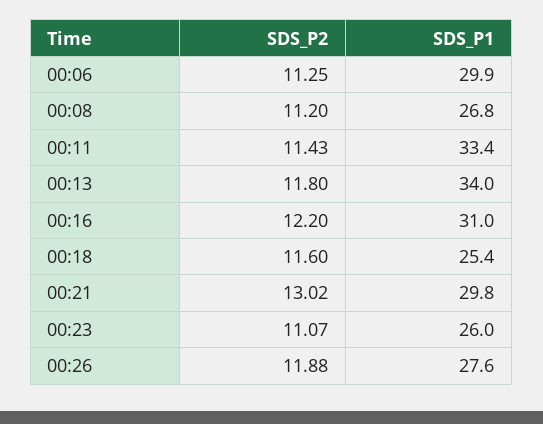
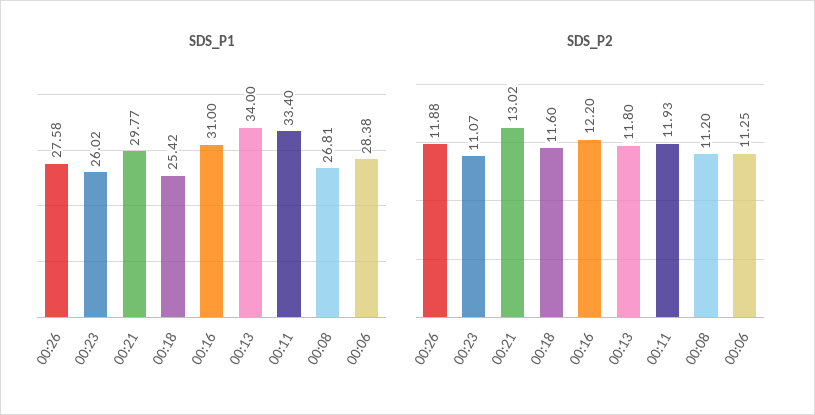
SDS_P1, 00:06: 29.9 -> 28.38
SDS_P2, 00:11: 11.43 -> 11.93

